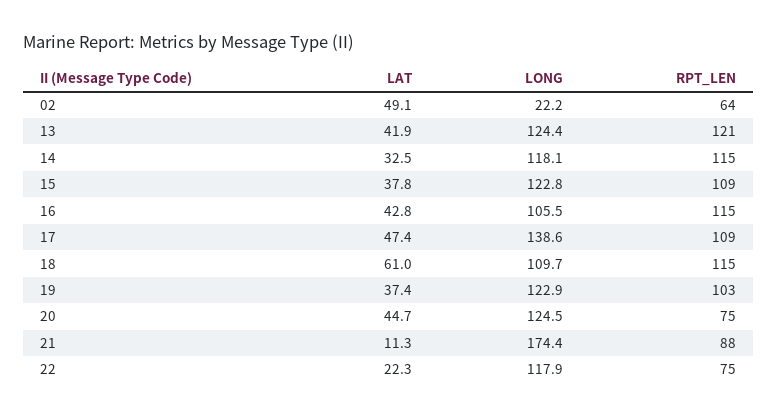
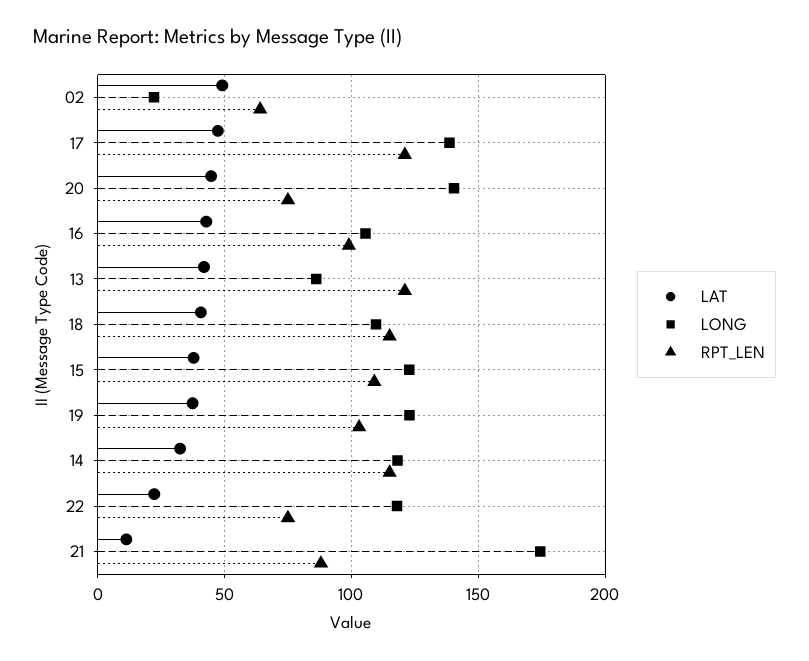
LONG, 13: 124.4 -> 85
RPT_LEN, 16: 115 -> 100
RPT_LEN, 17: 109 -> 120
LAT, 18: 61 -> 40
LONG, 20: 124.5 -> 140

